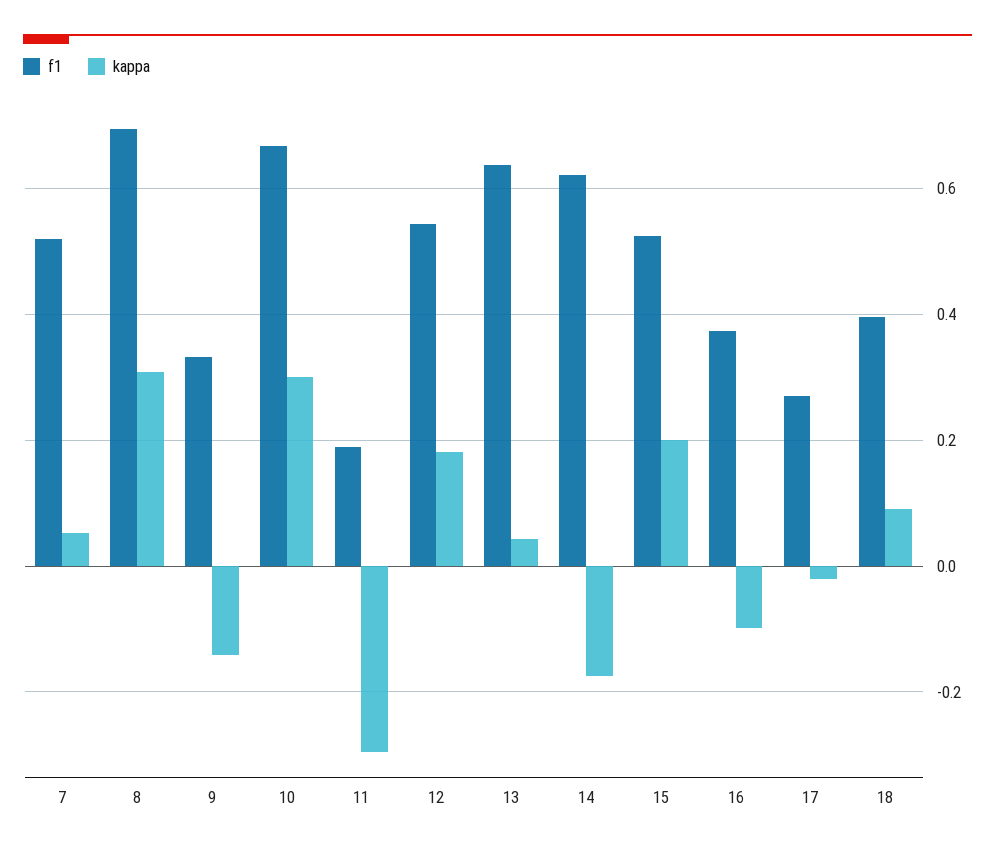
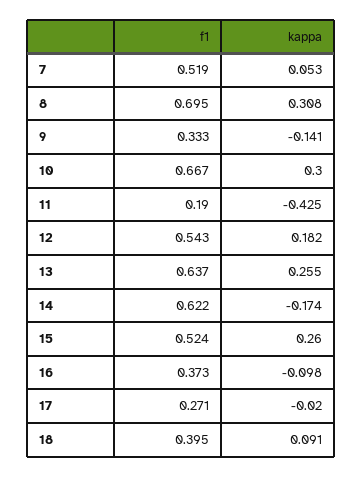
kappa, 11: -0.3 -> -0.425
kappa, 13: 0.04 -> 0.255
kappa, 15: 0.2 -> 0.26

